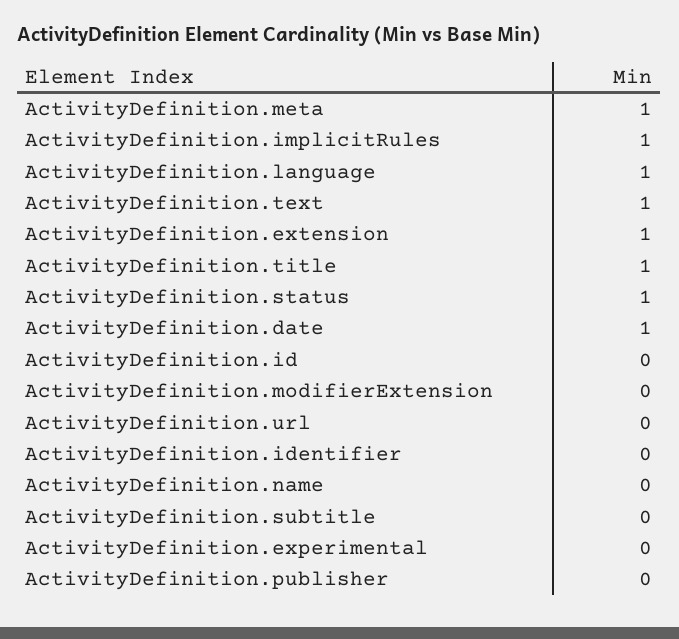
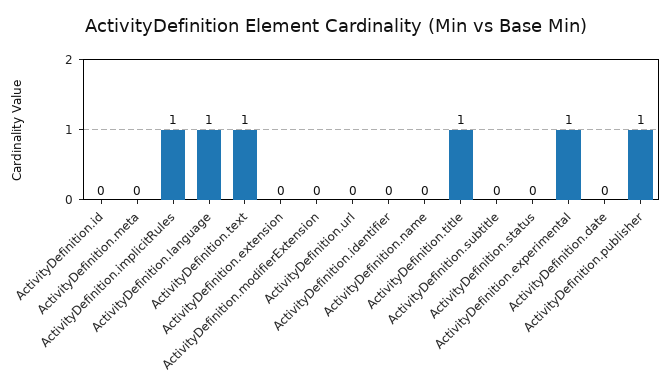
ActivityDefinition.meta: 1 -> 0
ActivityDefinition.extension: 1 -> 0
ActivityDefinition.status: 1 -> 0
ActivityDefinition.date: 1 -> 0
ActivityDefinition.experimental: 0 -> 1
ActivityDefinition.publisher: 0 -> 1

